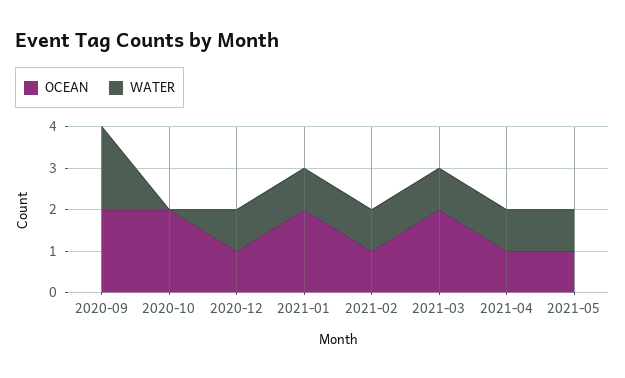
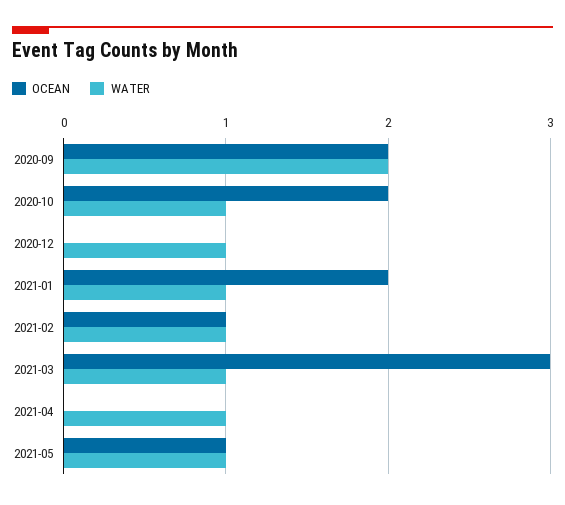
WATER, 2020-10: 0 -> 1
OCEAN, 2020-12: 1 -> 0
OCEAN, 2021-03: 2 -> 3
OCEAN, 2021-04: 1 -> 0

